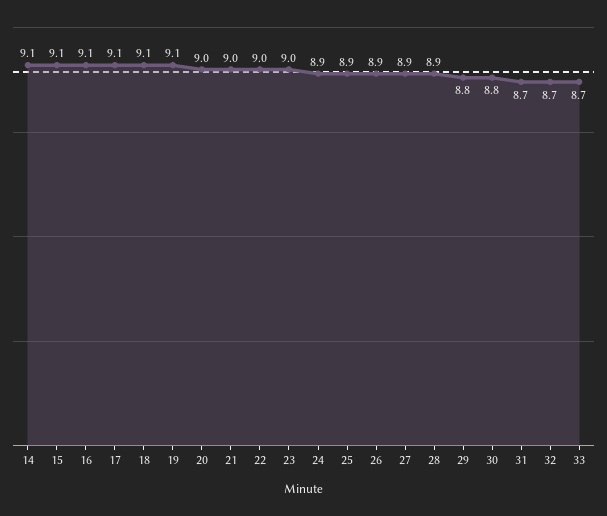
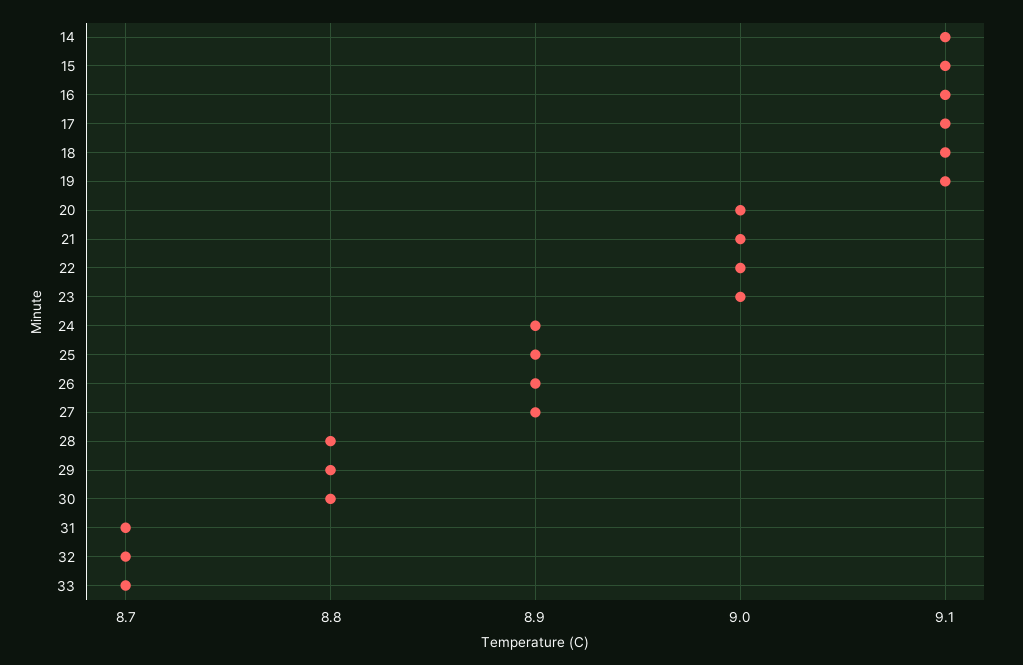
28: 8.9 -> 8.8

